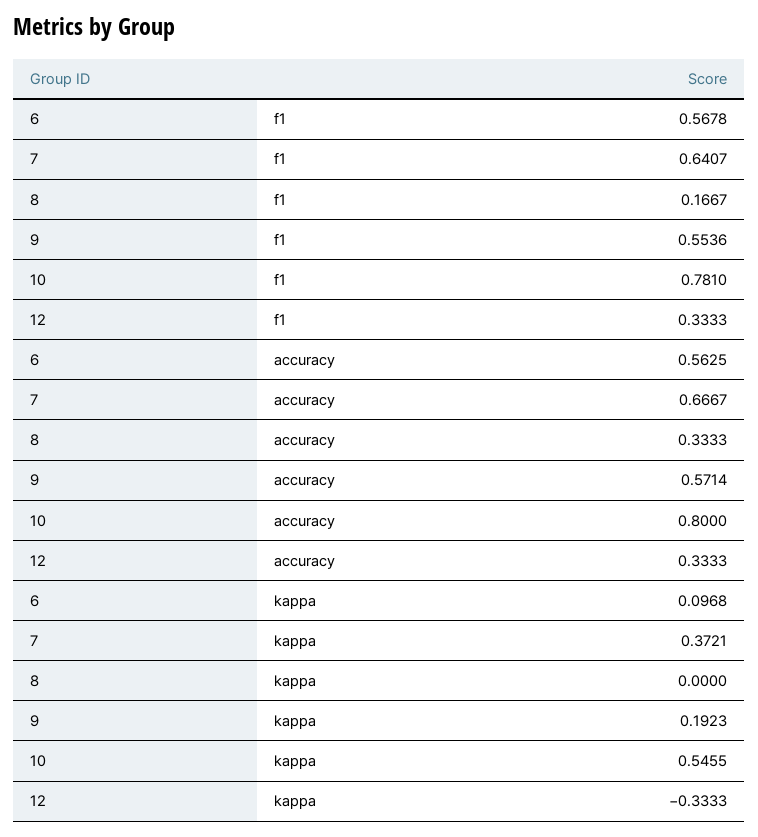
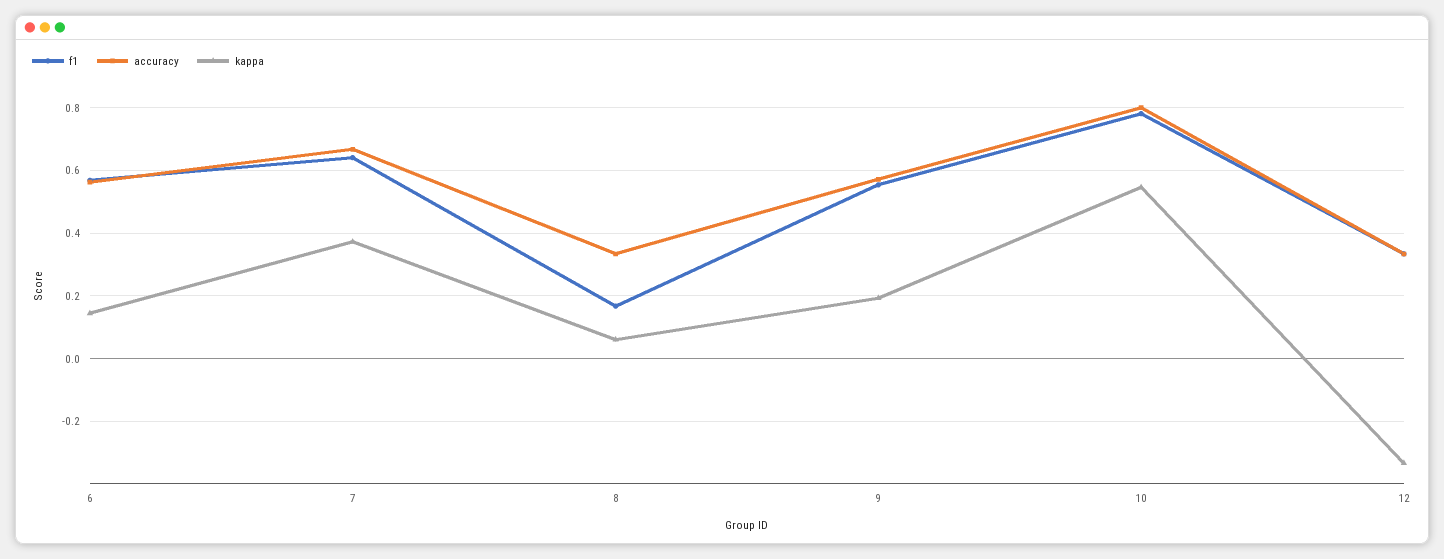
kappa, 6: 0.0968 -> 0.14
kappa, 8: 0 -> 0.06

